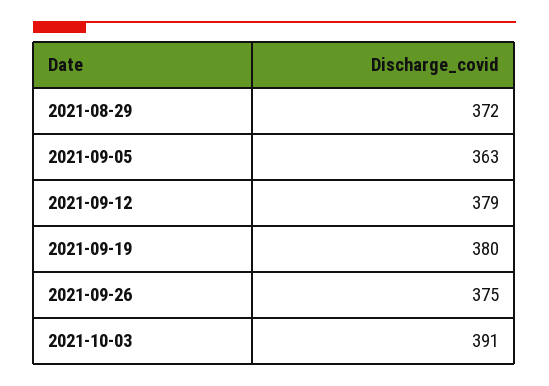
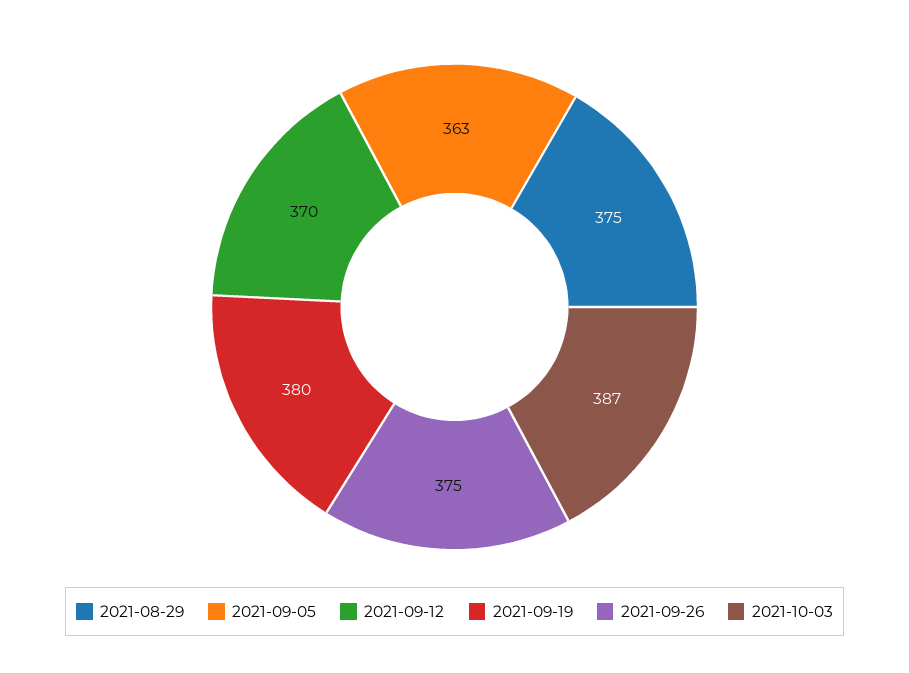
2021-08-29: 372 -> 375
2021-09-12: 379 -> 370
2021-10-03: 391 -> 387

